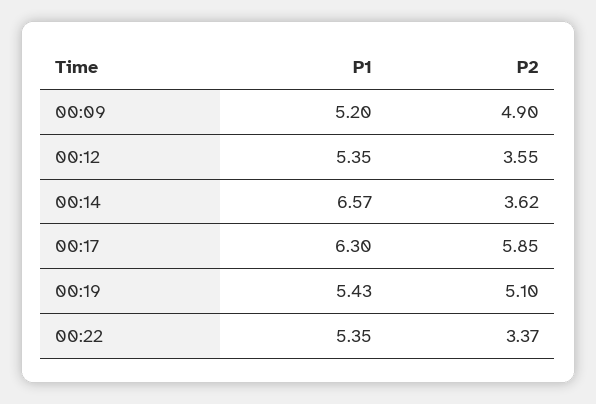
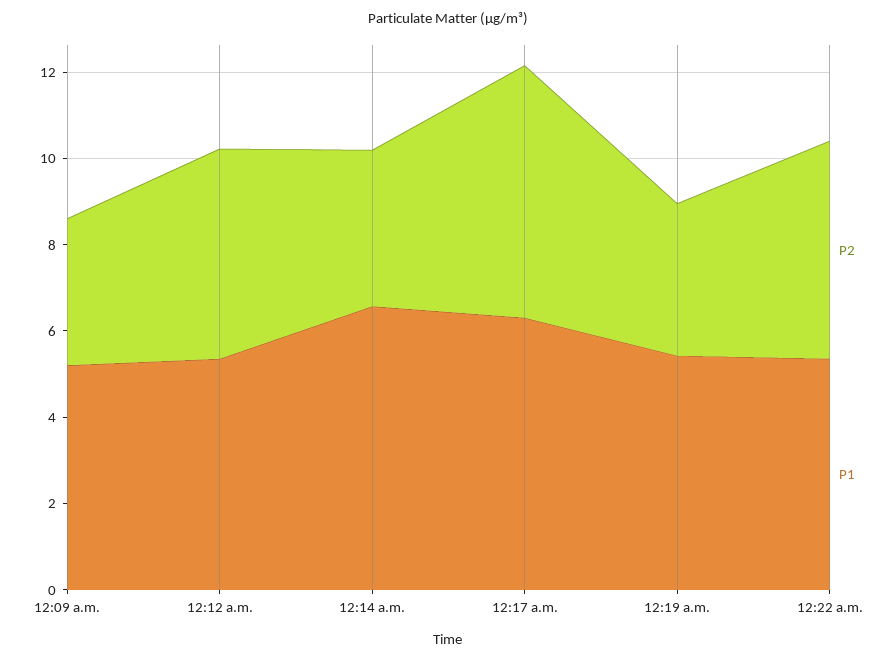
P2, 00:09: 4.9 -> 3.5
P2, 00:12: 3.55 -> 5
P2, 00:19: 5.1 -> 3.5
P2, 00:22: 3.37 -> 5

